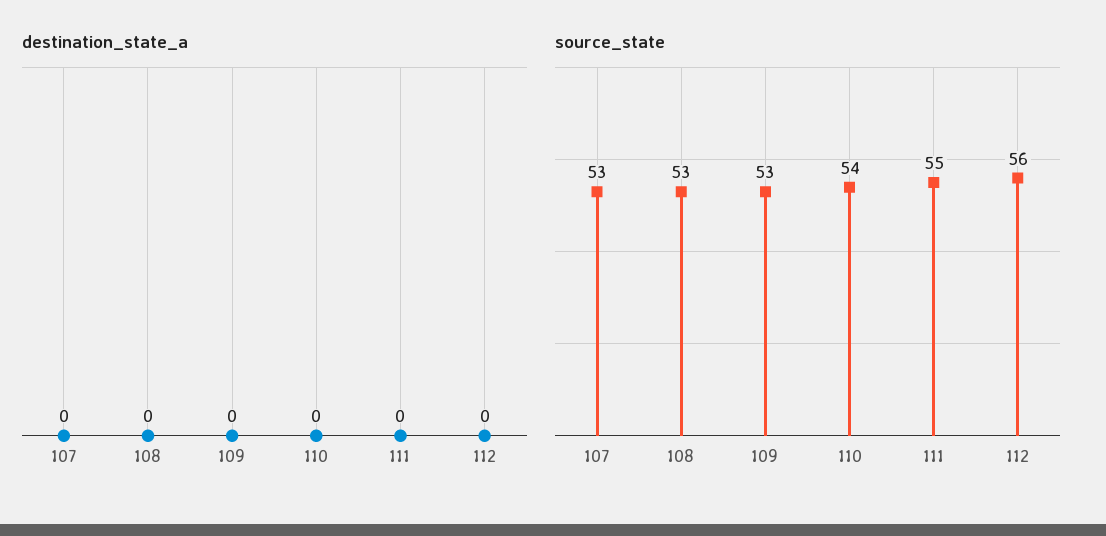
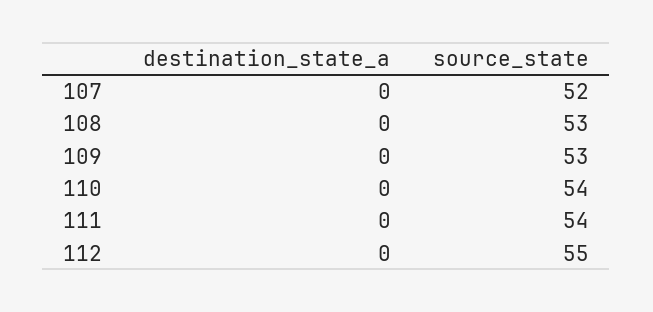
source_state, 107: 53 -> 52
source_state, 111: 55 -> 54
source_state, 112: 56 -> 55

